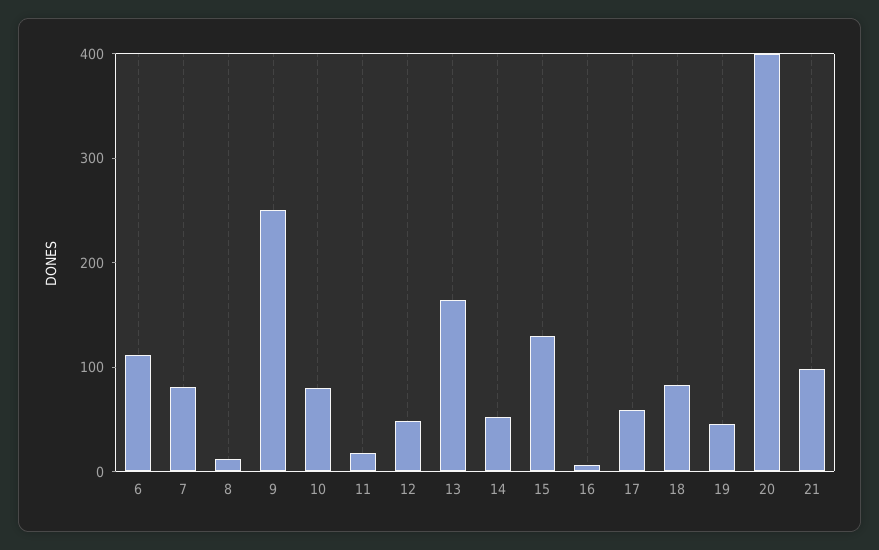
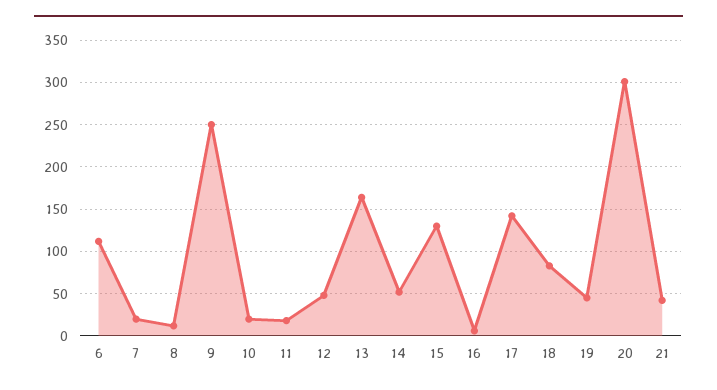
7: 80 -> 20
10: 80 -> 20
17: 60 -> 140
20: 400 -> 300
21: 100 -> 40

